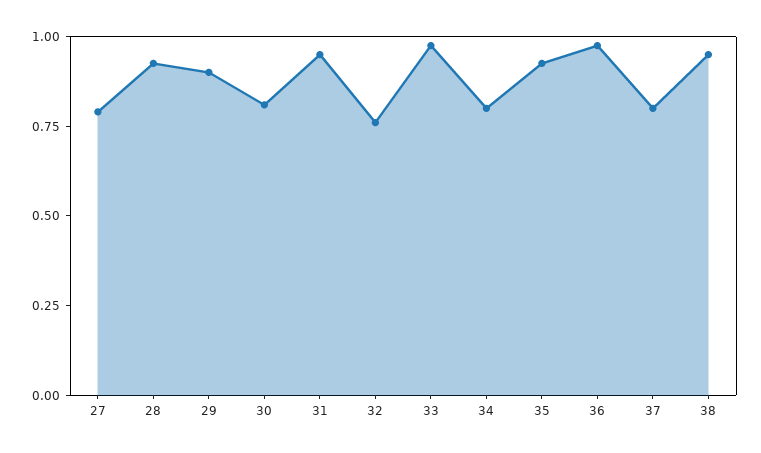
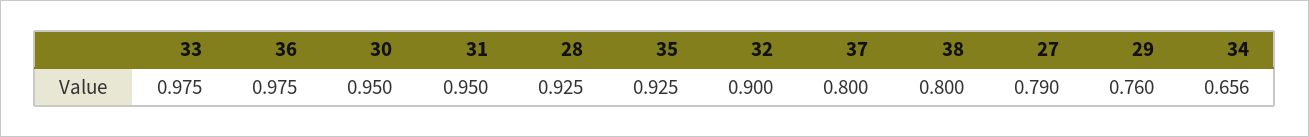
29: 0.9 -> 0.76
30: 0.8 -> 0.95
32: 0.75 -> 0.9
34: 0.8 -> 0.656
38: 0.95 -> 0.8

